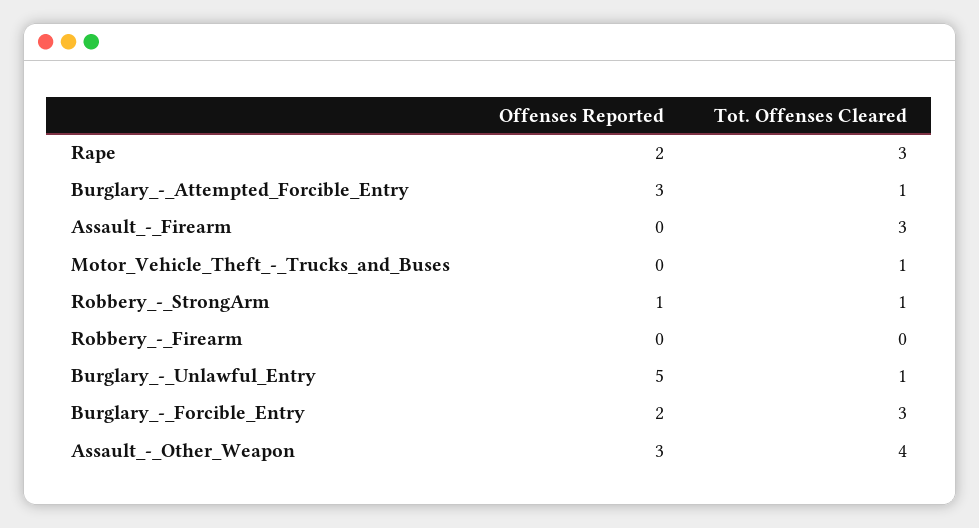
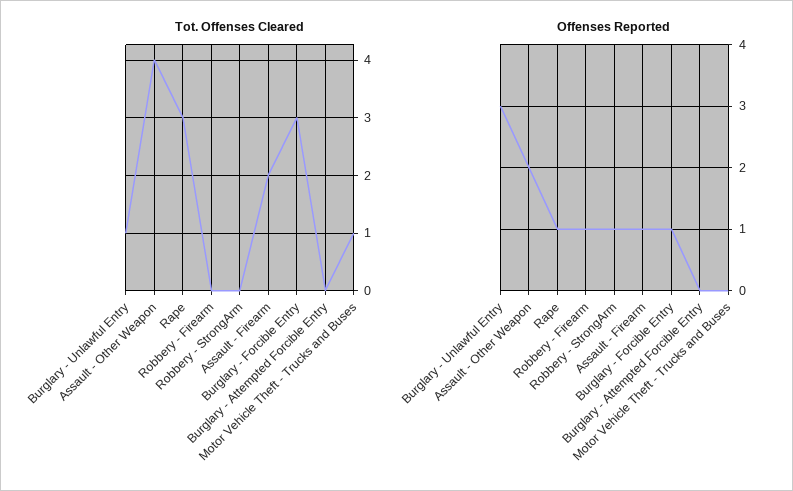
Offenses Reported, Rape: 2 -> 1
Offenses Reported, Burglary_-_Attempted_Forcible_Entry: 3 -> 0
Tot. Offenses Cleared, Burglary_-_Attempted_Forcible_Entry: 1 -> 0
Offenses Reported, Assault_-_Firearm: 0 -> 1
Tot. Offenses Cleared, Assault_-_Firearm: 3 -> 2
Tot. Offenses Cleared, Robbery_-_StrongArm: 1 -> 0
Offenses Reported, Robbery_-_Firearm: 0 -> 1
Offenses Reported, Burglary_-_Unlawful_Entry: 5 -> 3
Offenses Reported, Burglary_-_Forcible_Entry: 2 -> 1
Offenses Reported, Assault_-_Other_Weapon: 3 -> 2

